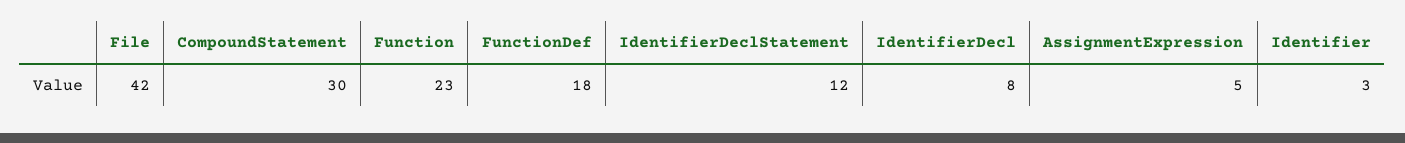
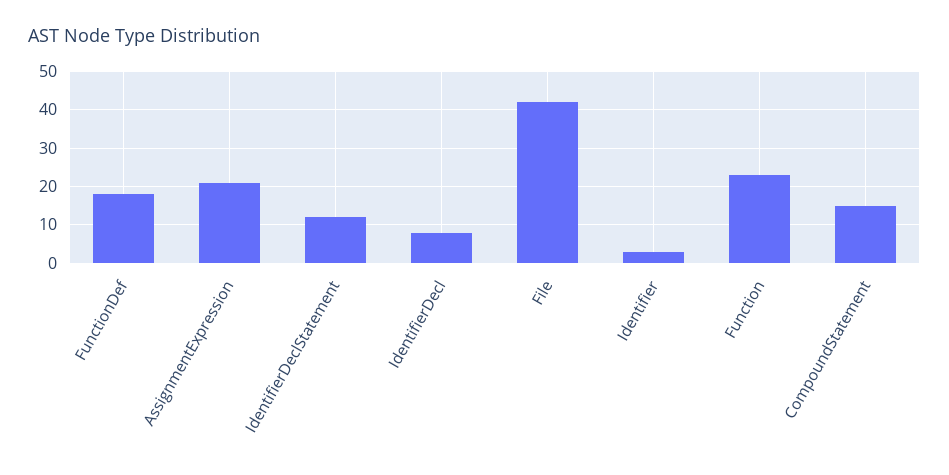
CompoundStatement: 30 -> 15
AssignmentExpression: 5 -> 20

